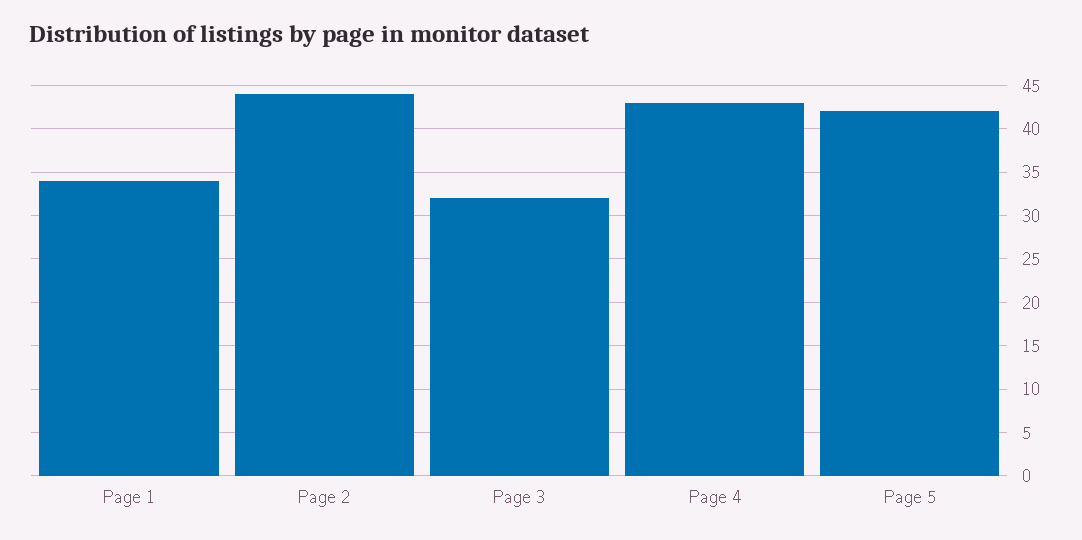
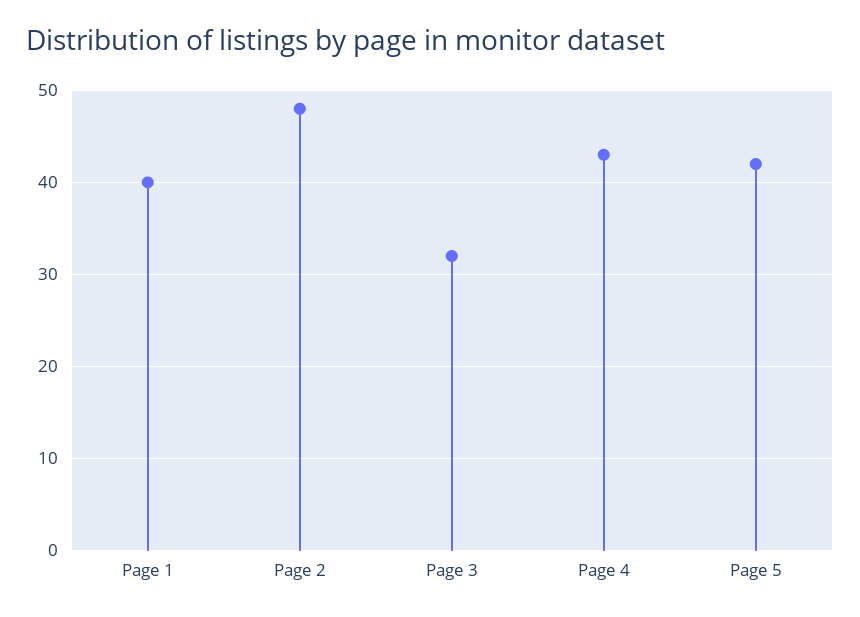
Page 1: 34 -> 40
Page 2: 44 -> 48

